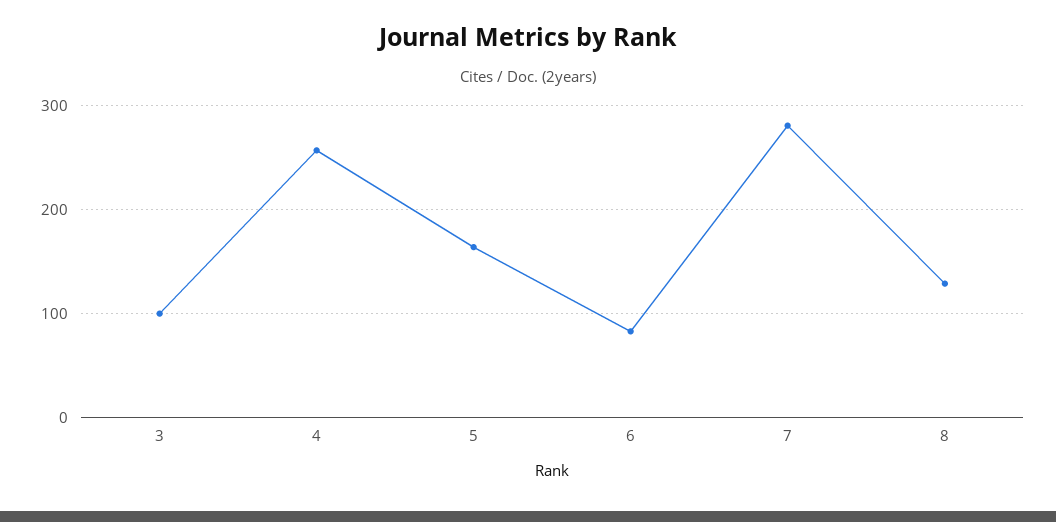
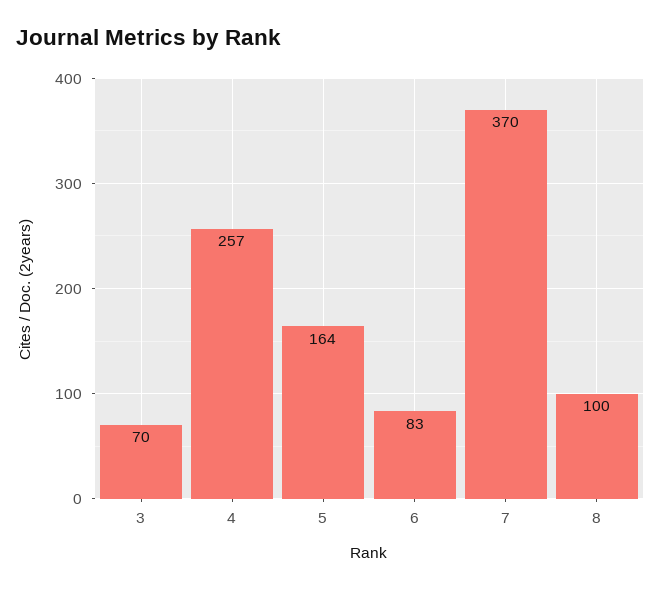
3: 100 -> 70
7: 280 -> 370
8: 130 -> 100

